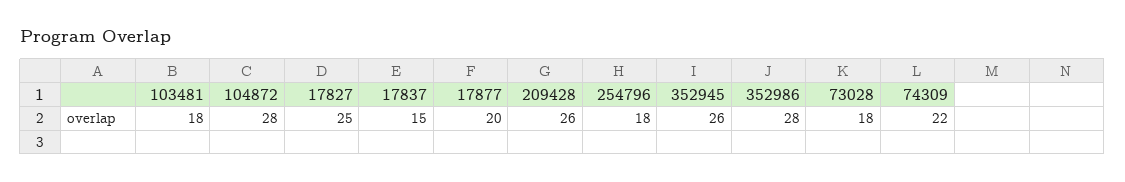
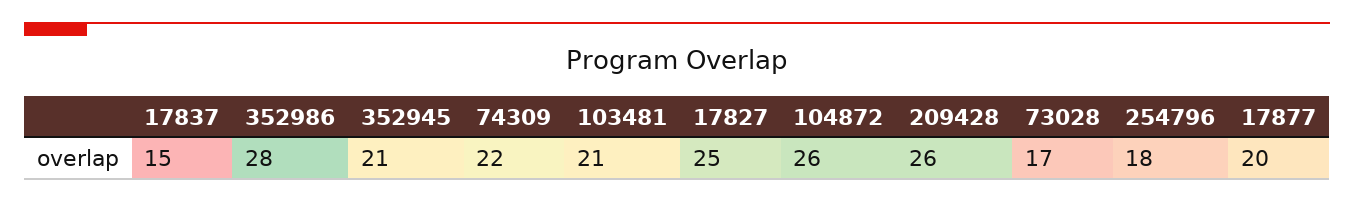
103481: 18 -> 21
104872: 28 -> 26
352945: 26 -> 21
73028: 18 -> 17

